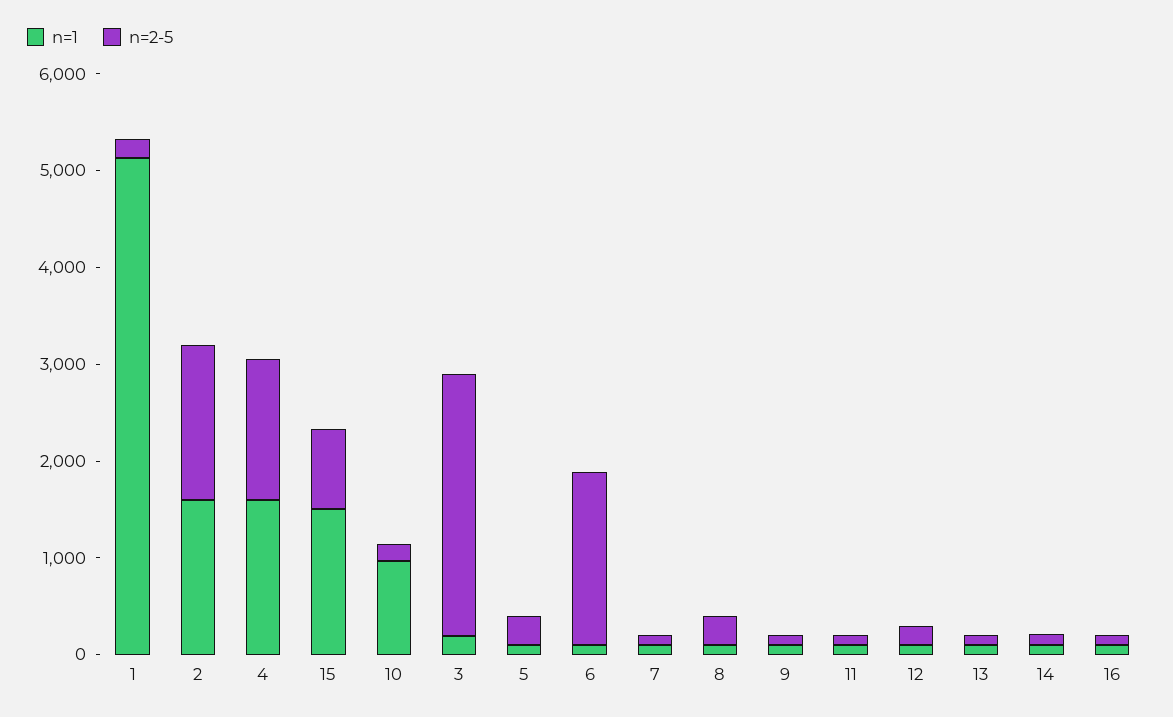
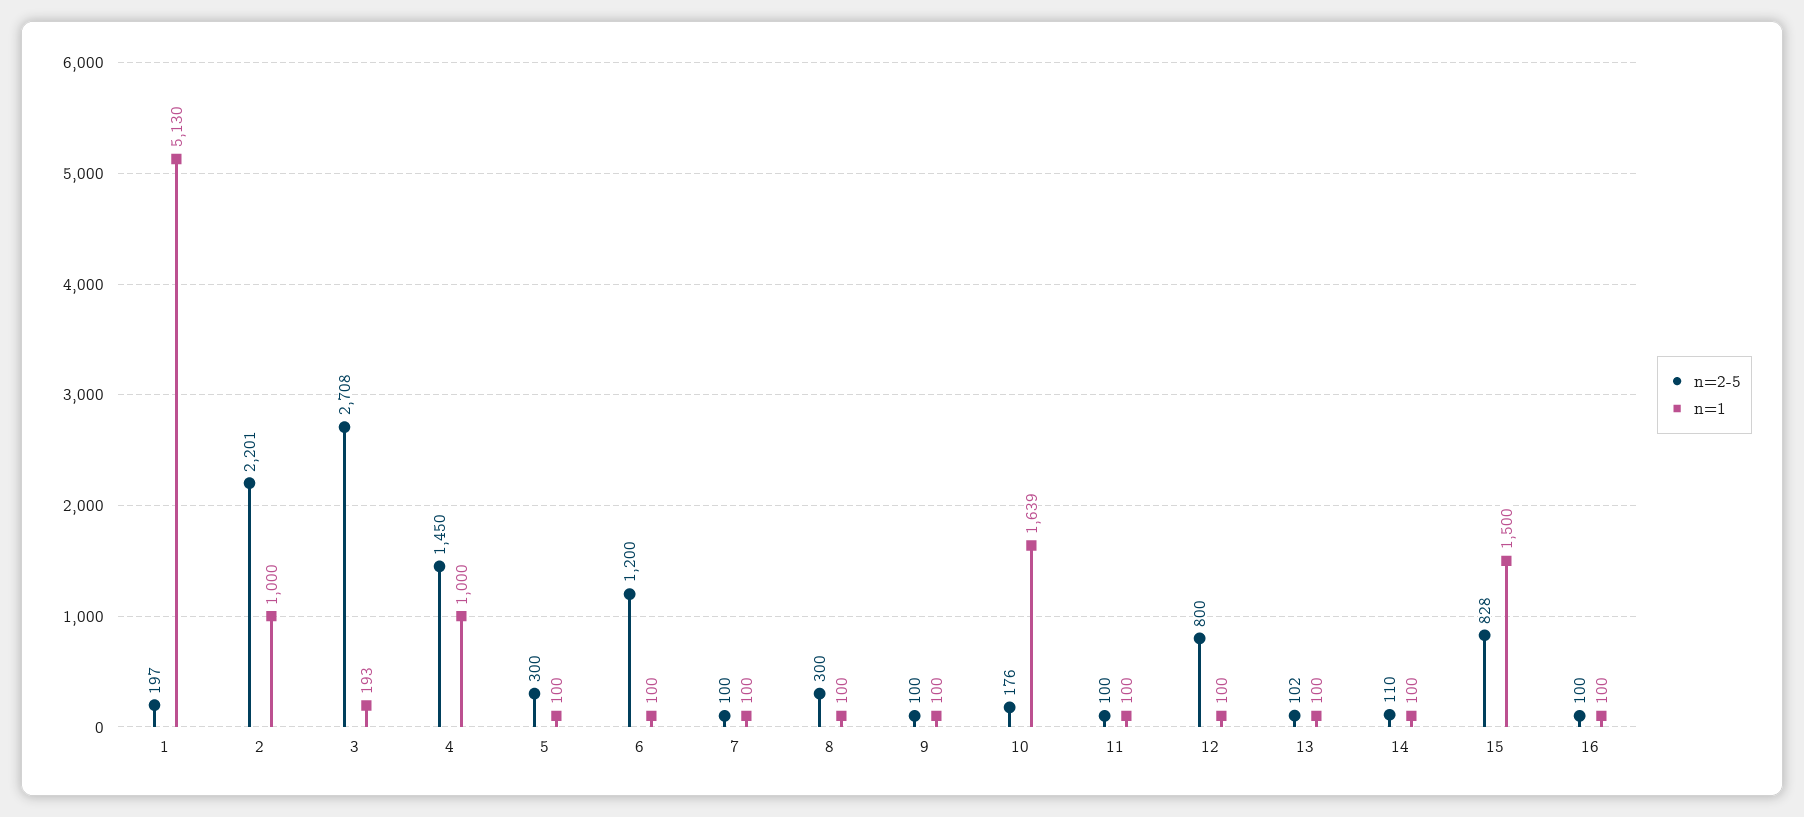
n=1, 2: 1600 -> 1000
n=2-5, 2: 1600 -> 2201
n=1, 4: 1600 -> 1000
n=1, 10: 1000 -> 1639
n=2-5, 6: 1800 -> 1200
n=2-5, 12: 200 -> 800

